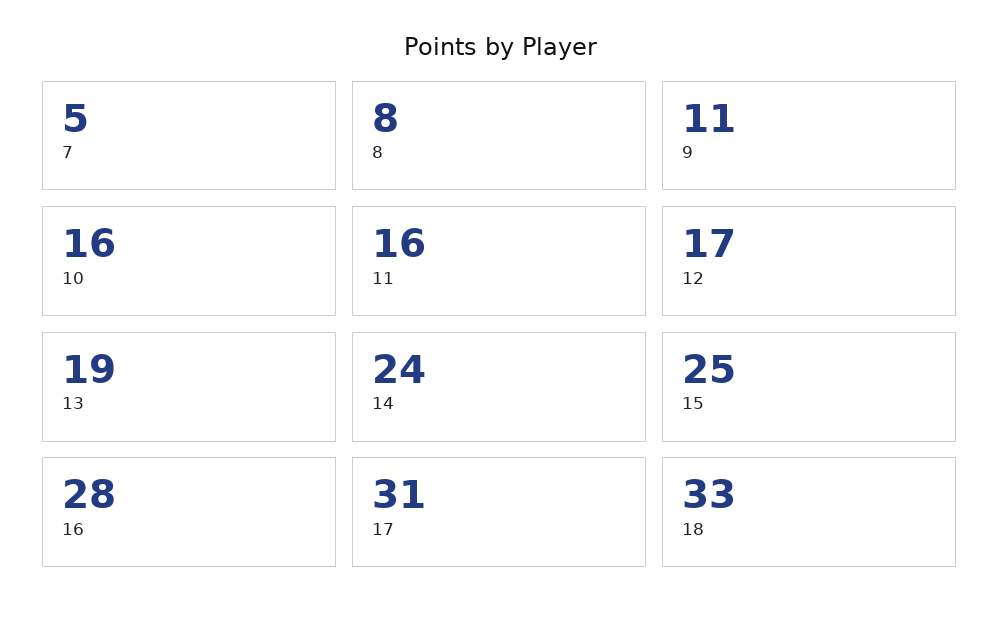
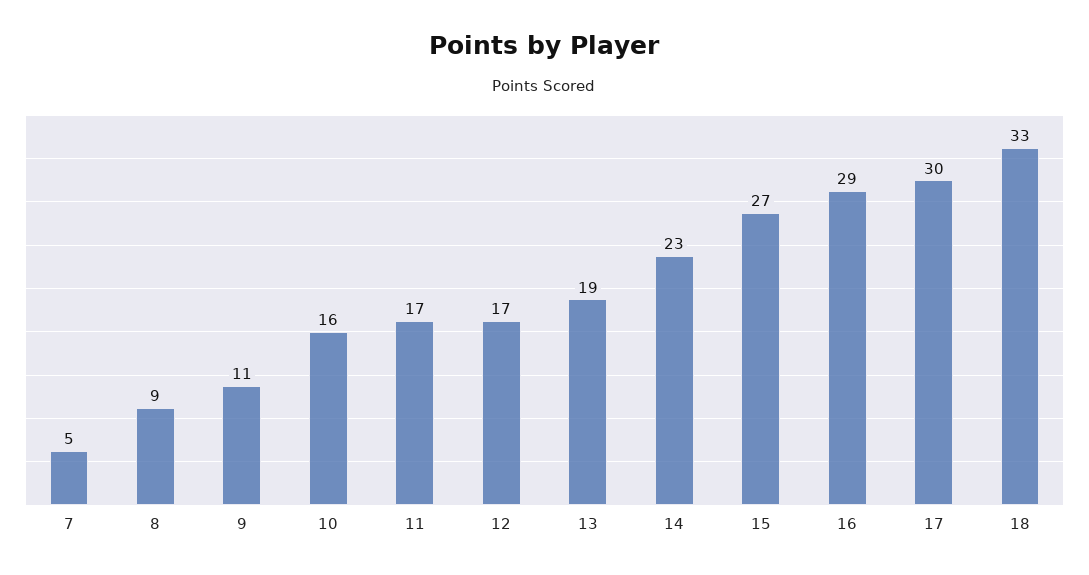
8: 8 -> 9
11: 16 -> 17
14: 24 -> 23
15: 25 -> 27
16: 28 -> 29
17: 31 -> 30

